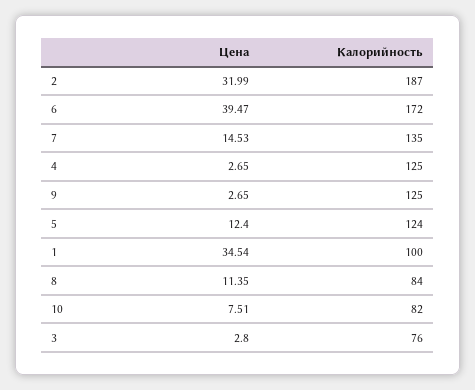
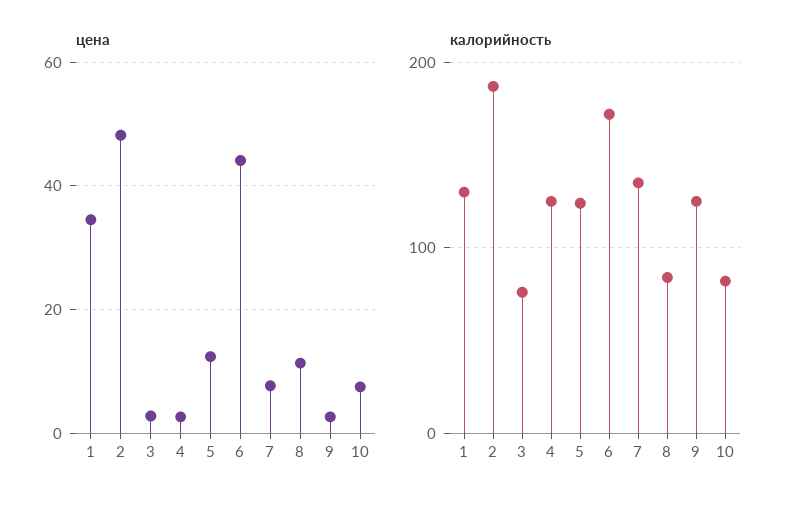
Цена, 2: 31.99 -> 48
Цена, 6: 39.47 -> 44
Цена, 7: 14.53 -> 8
Калорийность, 1: 100 -> 130

